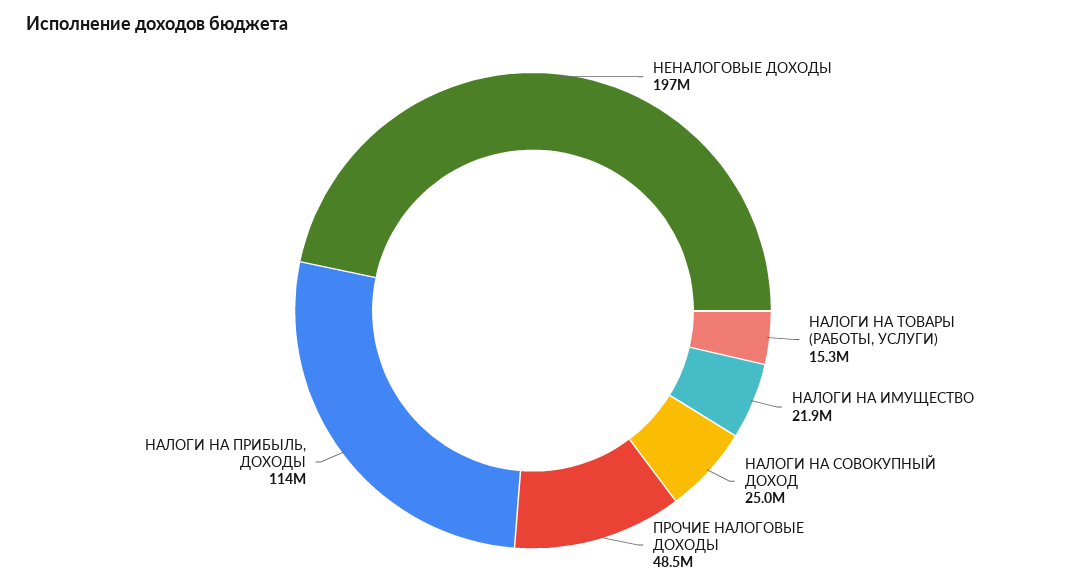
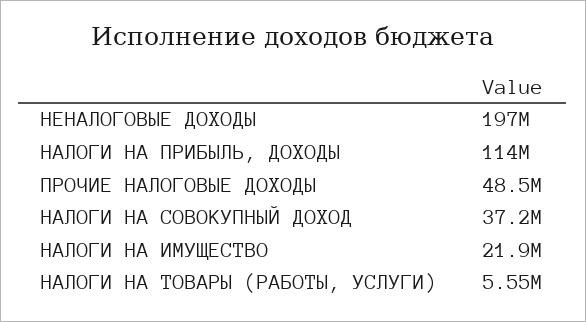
НАЛОГИ НА ТОВАРЫ (РАБОТЫ, УСЛУГИ): 15300000 -> 5550000
НАЛОГИ НА СОВОКУПНЫЙ ДОХОД: 25000000 -> 37200000

